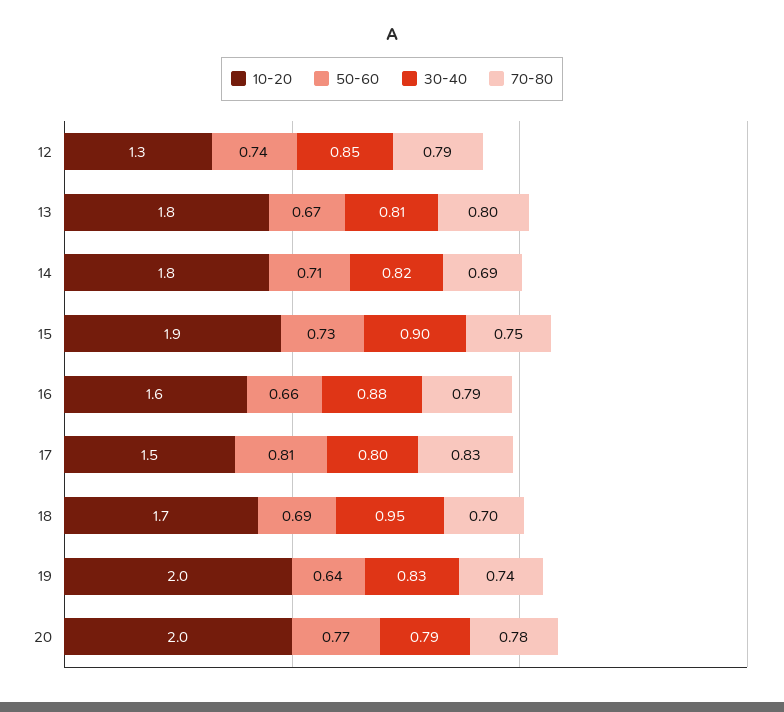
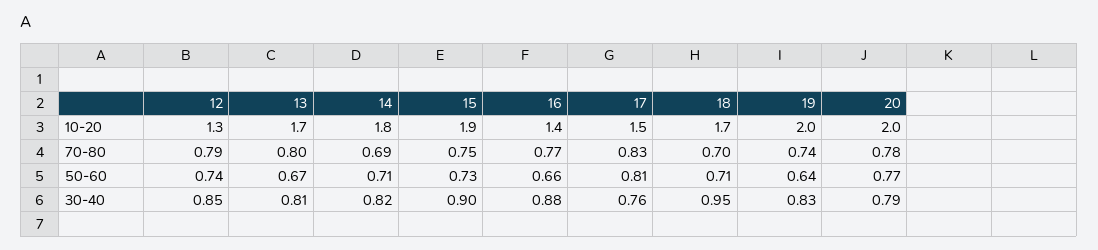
10-20, 13: 1.8 -> 1.7
10-20, 16: 1.6 -> 1.4
70-80, 16: 0.79 -> 0.77
30-40, 17: 0.8 -> 0.76
50-60, 18: 0.69 -> 0.71

